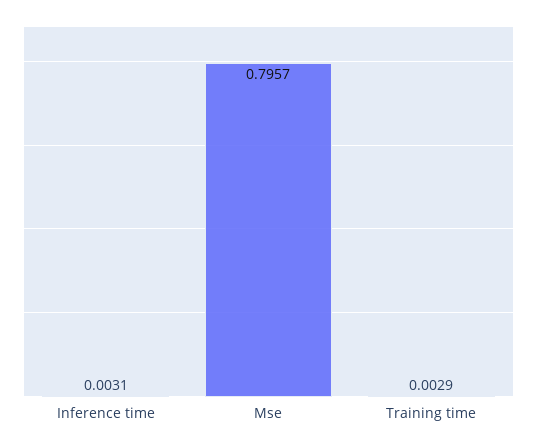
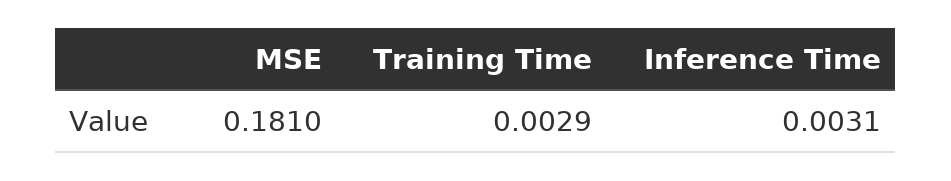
Mse: 0.7957 -> 0.181

